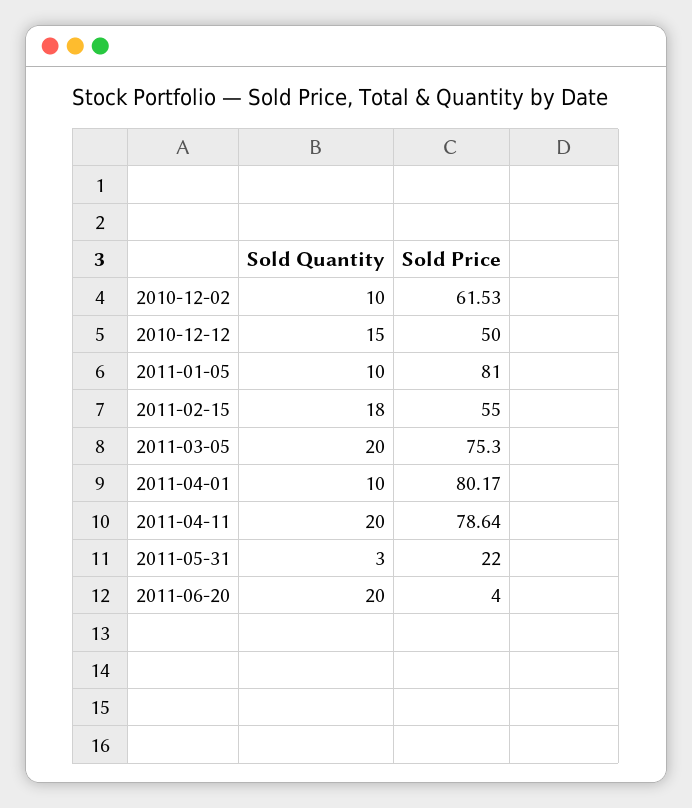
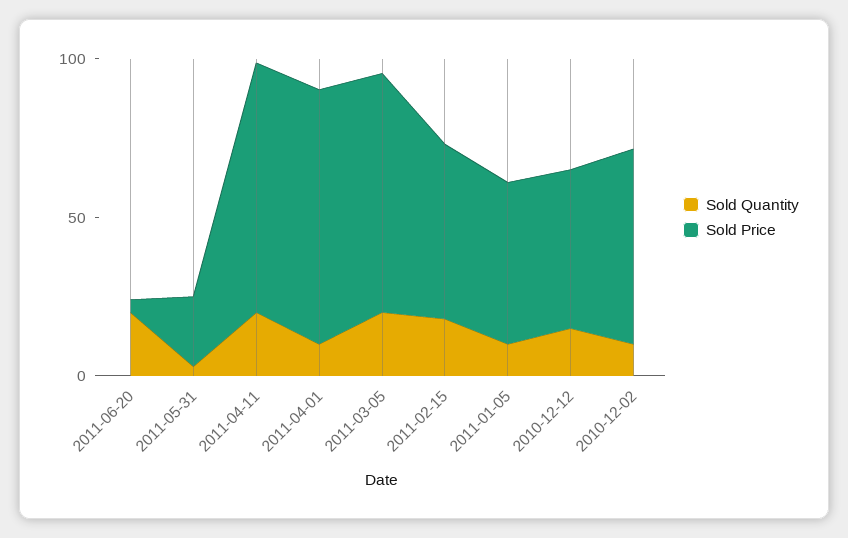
Sold Price, 2011-01-05: 81 -> 50

